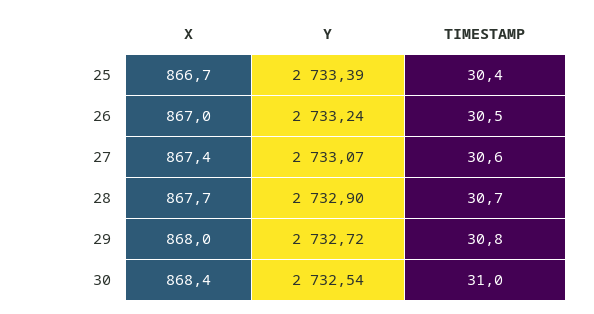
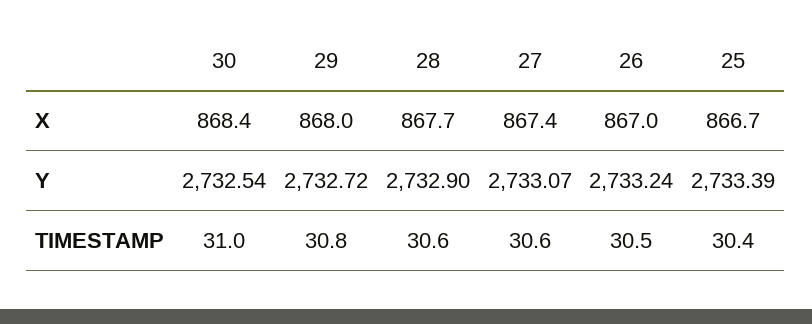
TIMESTAMP, 28: 30.7 -> 30.6

